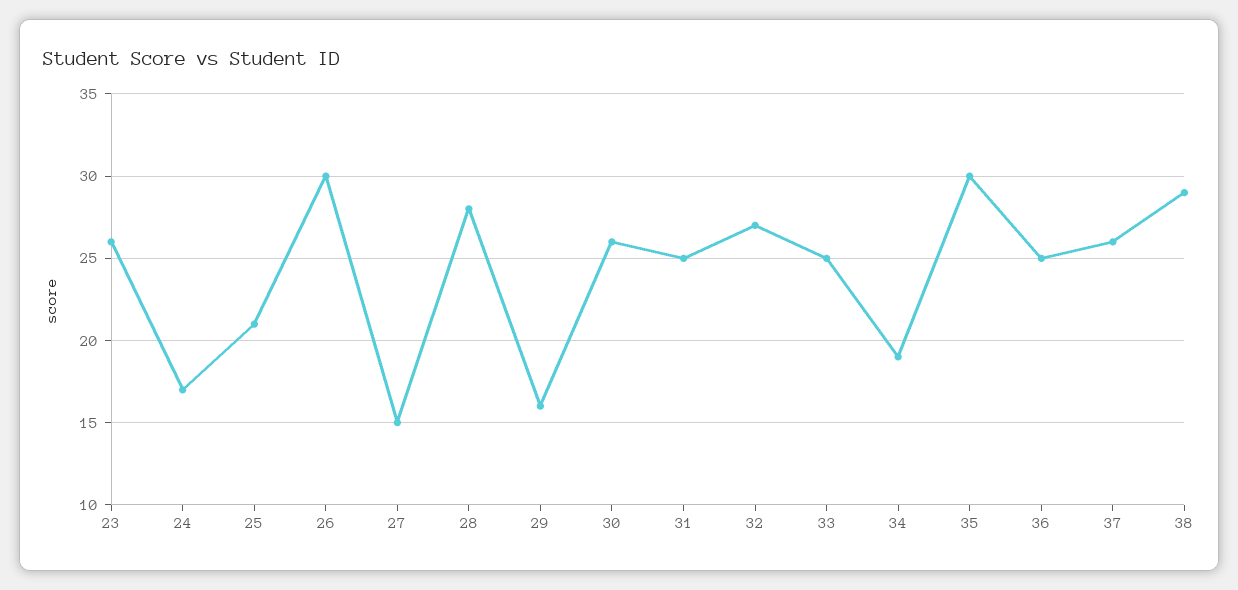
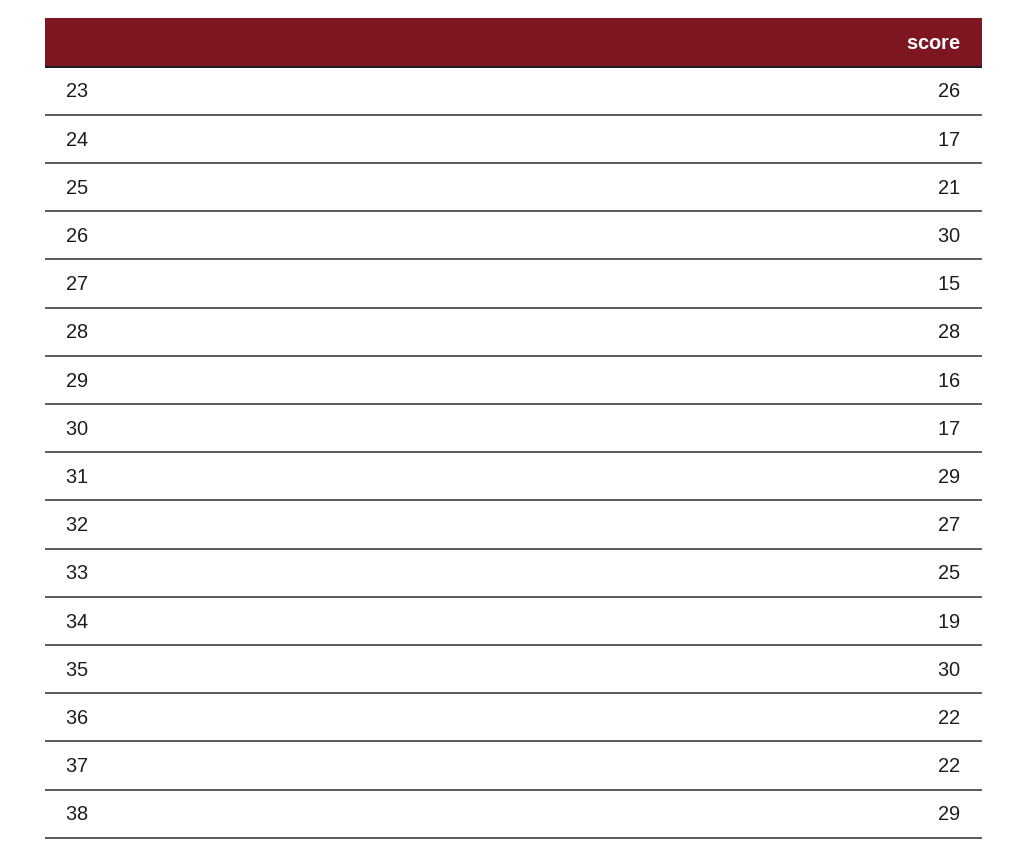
30: 26 -> 17
31: 25 -> 29
36: 25 -> 22
37: 26 -> 22

